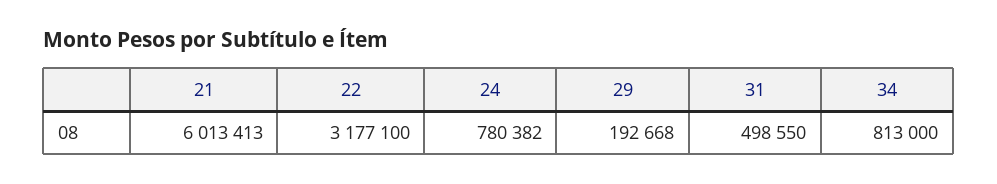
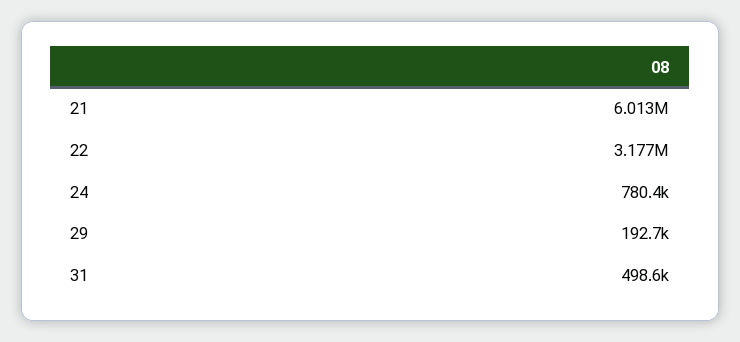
34: 813000 -> none

